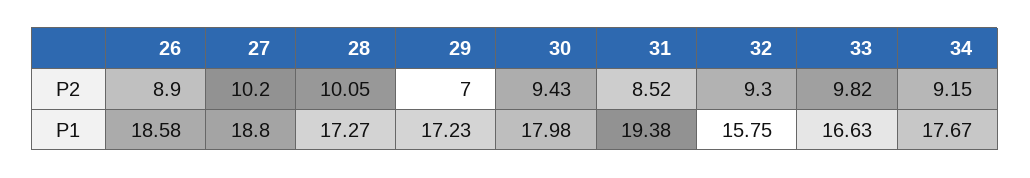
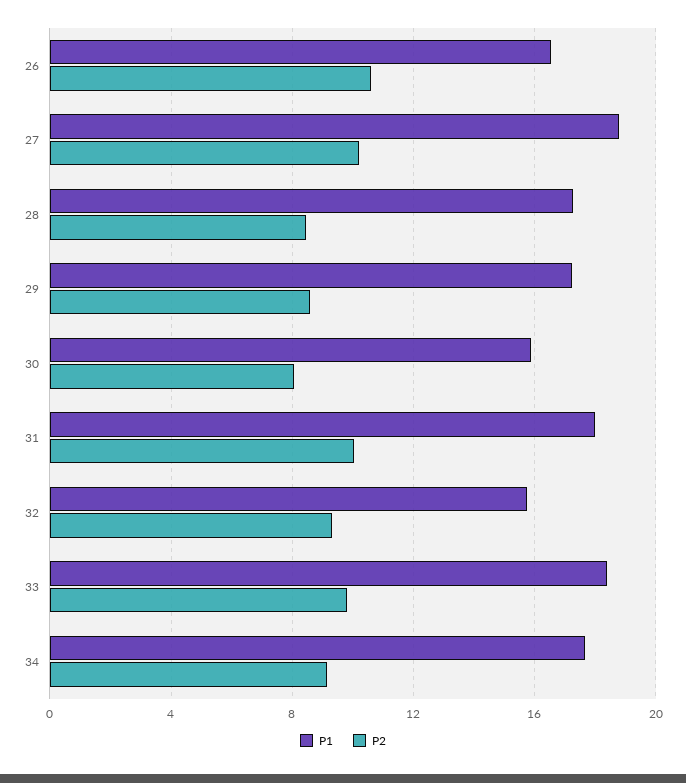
P2, 26: 8.9 -> 10.5
P2, 28: 10.05 -> 8.5
P2, 29: 7 -> 8.5
P2, 30: 9.43 -> 8
P2, 31: 8.52 -> 10
P1, 26: 18.58 -> 16.5
P1, 30: 17.98 -> 16
P1, 31: 19.38 -> 18
P1, 33: 16.63 -> 18.5

